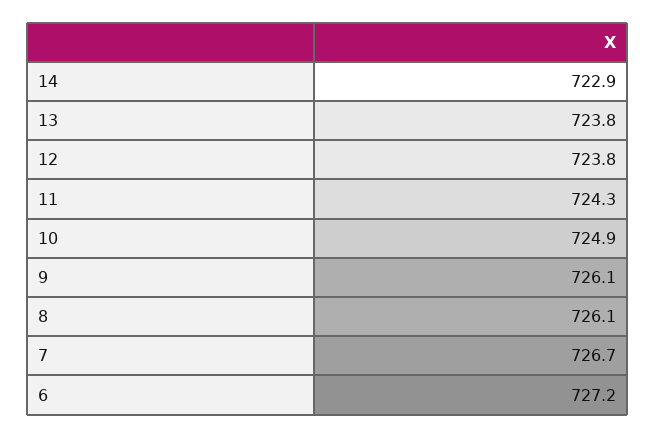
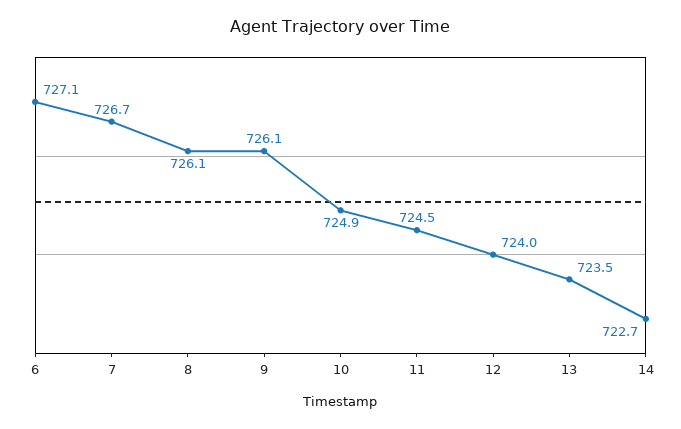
14: 722.9 -> 722.7
13: 723.8 -> 723.5
12: 723.8 -> 724
11: 724.3 -> 724.5
6: 727.2 -> 727.1

